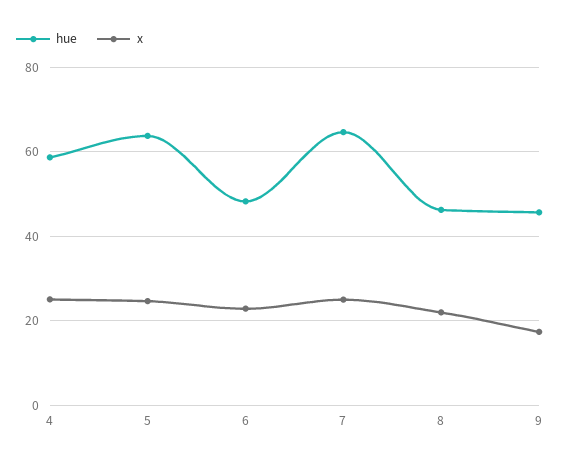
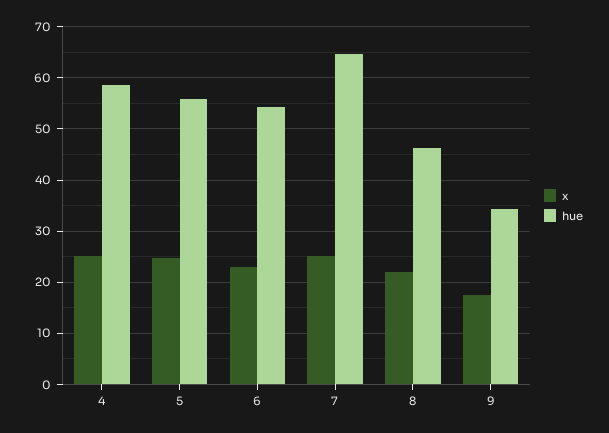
hue, 5: 64 -> 56
hue, 6: 48 -> 54
hue, 9: 46 -> 34

